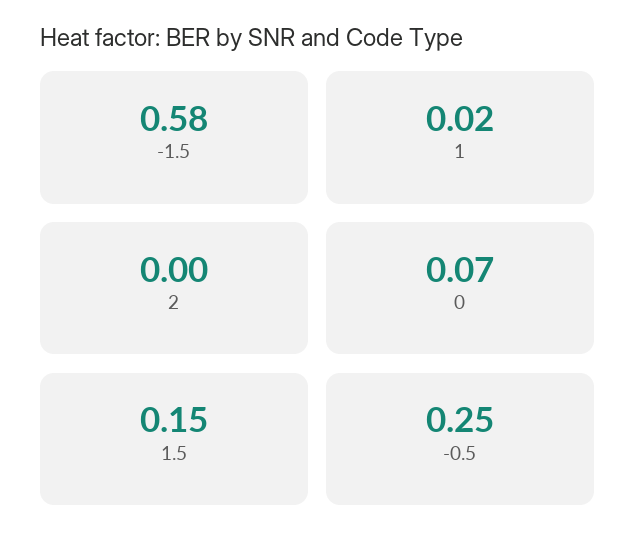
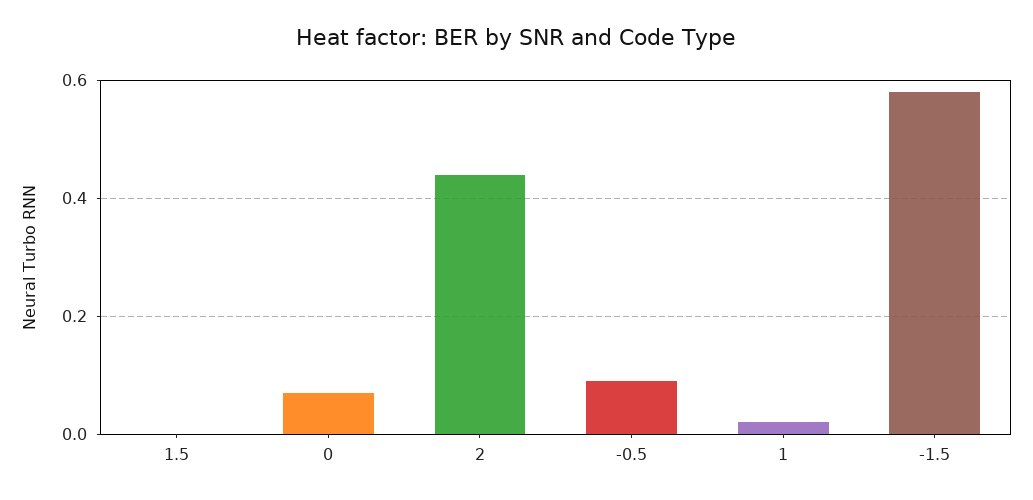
2: 0 -> 0.45
1.5: 0.15 -> 0
-0.5: 0.25 -> 0.1

